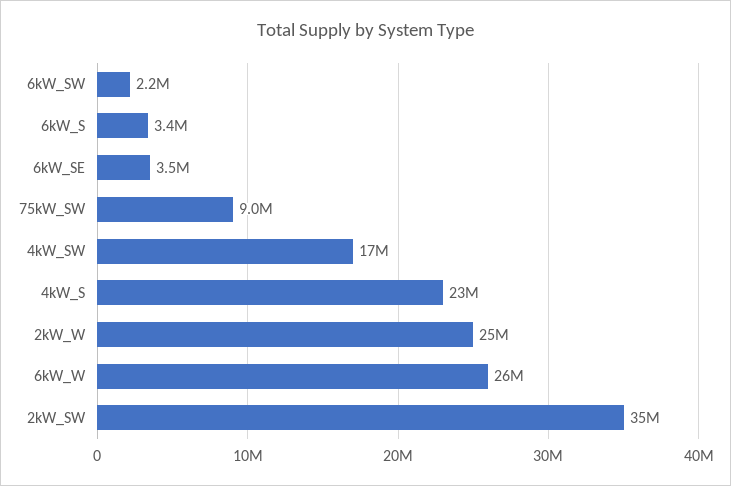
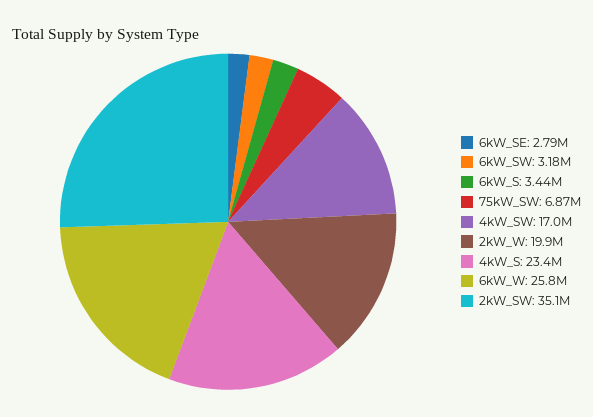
6kW_SW: 2200000 -> 3180000
6kW_SE: 3500000 -> 2790000
75kW_SW: 9000000 -> 6870000
2kW_W: 25000000 -> 19900000

